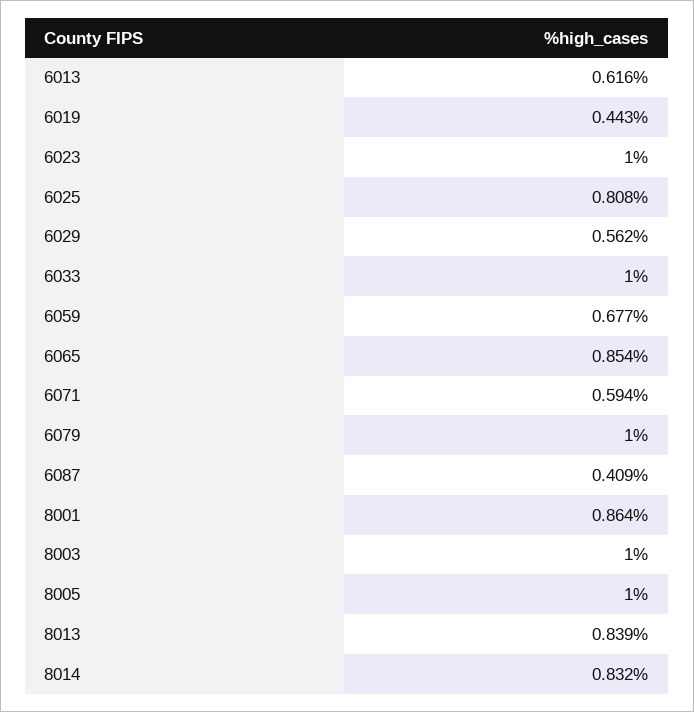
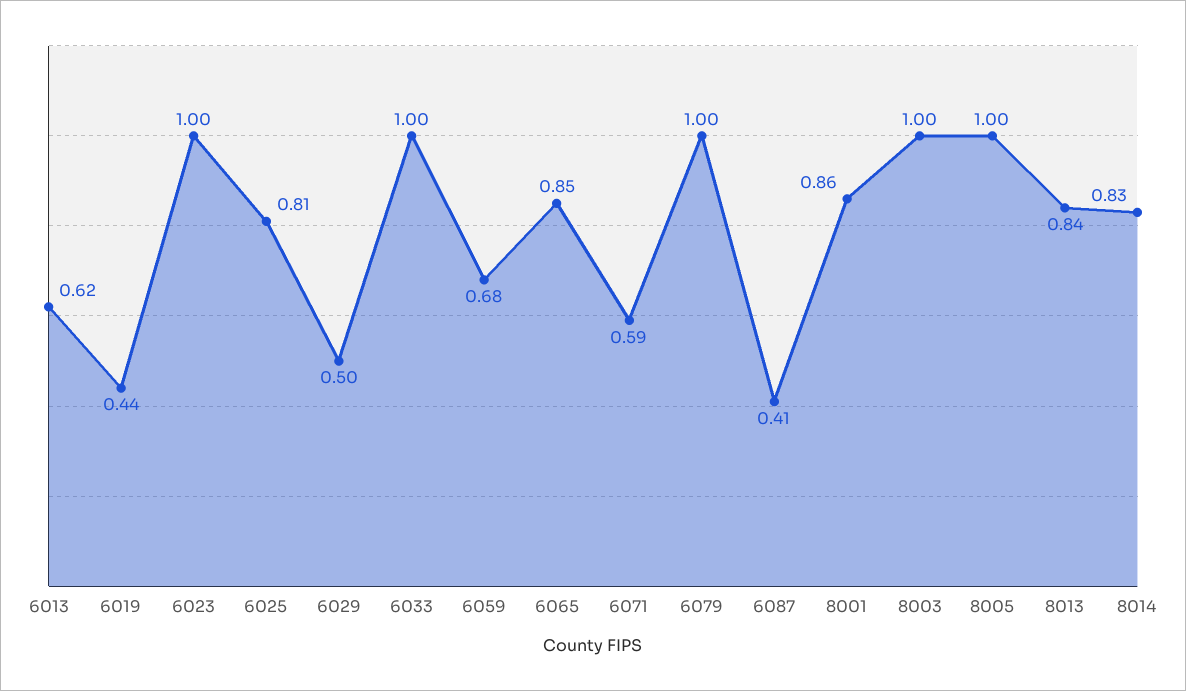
6029: 0.562 -> 0.5

